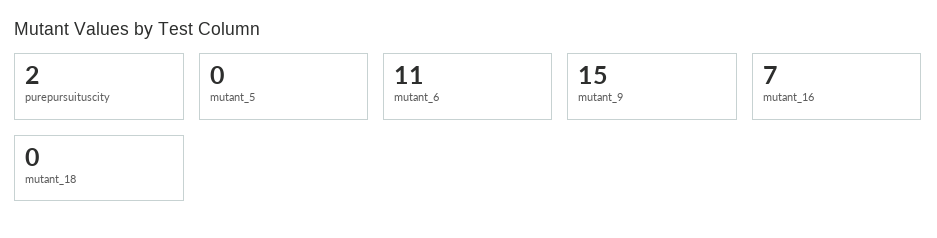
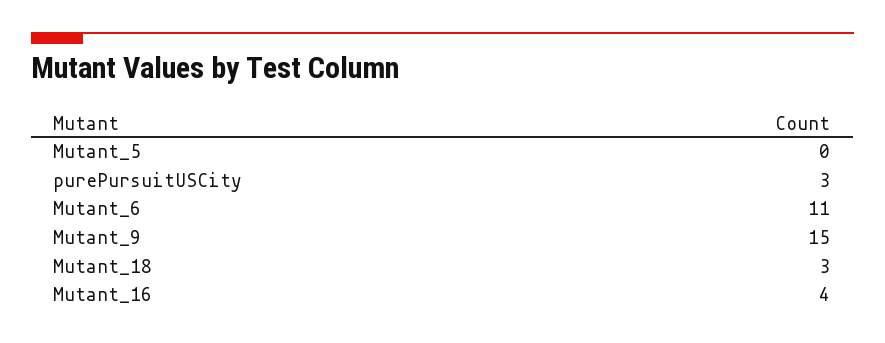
purepursuituscity: 2 -> 3
mutant_16: 7 -> 4
mutant_18: 0 -> 3

